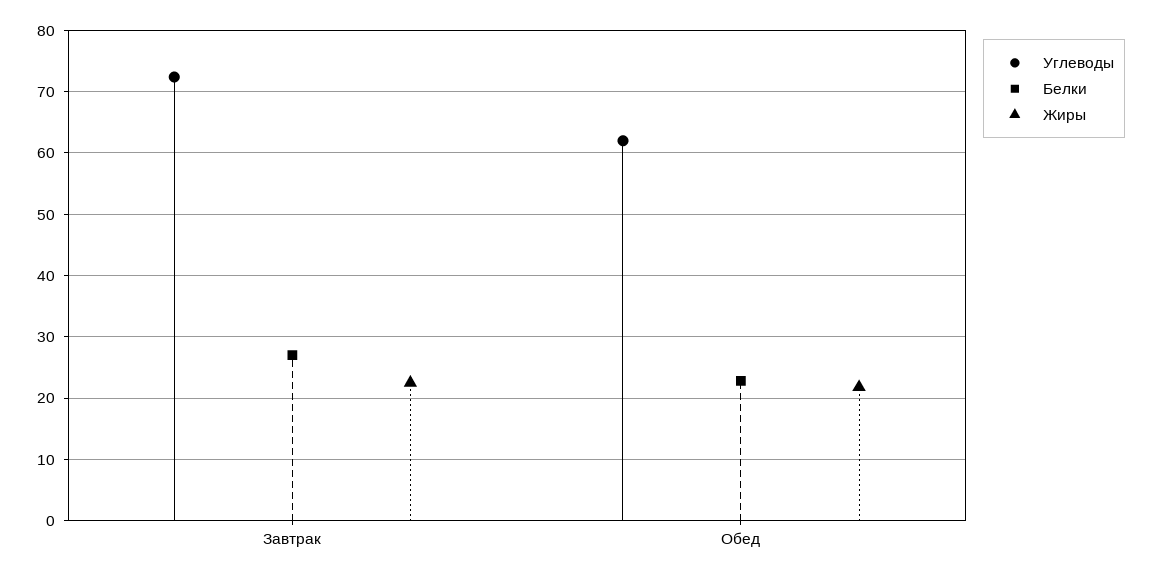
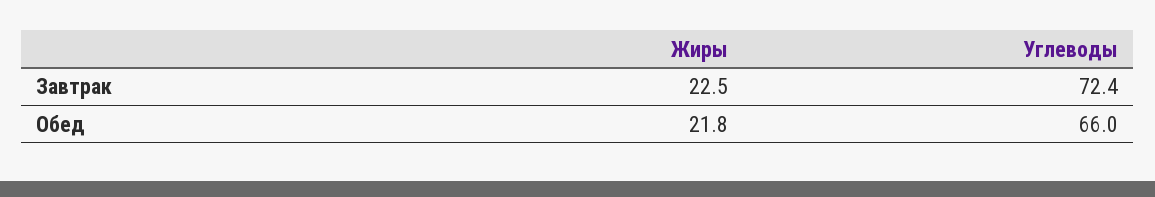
Белки, Завтрак: 27 -> none
Углеводы, Обед: 62 -> 66
Белки, Обед: 23 -> none

